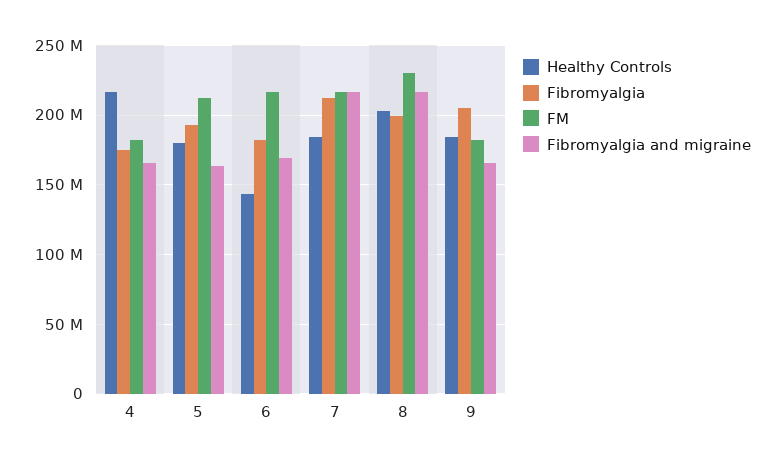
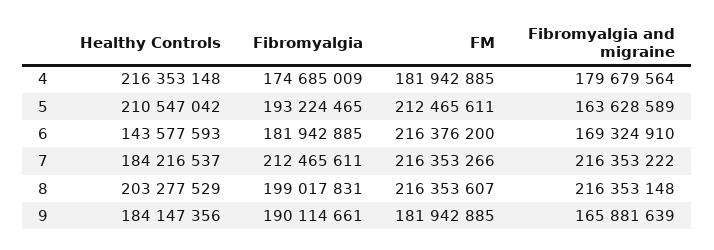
Fibromyalgia and migraine, 4: 165000000 -> 179679564
Healthy Controls, 5: 180000000 -> 210547042
FM, 8: 230000000 -> 216353607
Fibromyalgia, 9: 205000000 -> 190114661

